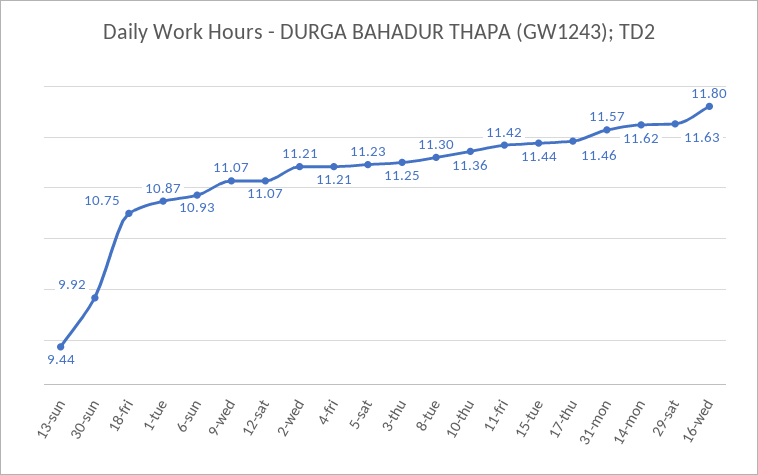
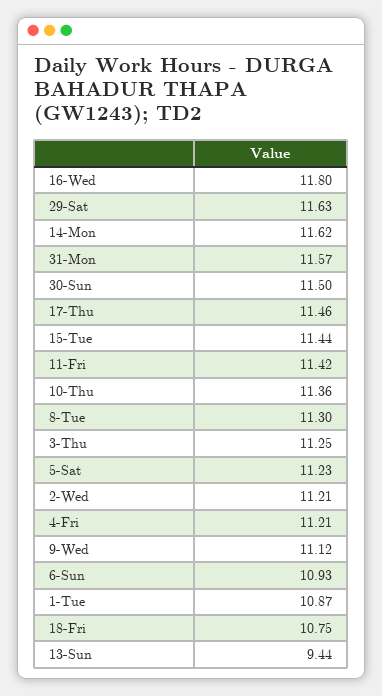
30-sun: 9.92 -> 11.5
9-wed: 11.07 -> 11.12
12-sat: 11.07 -> none

